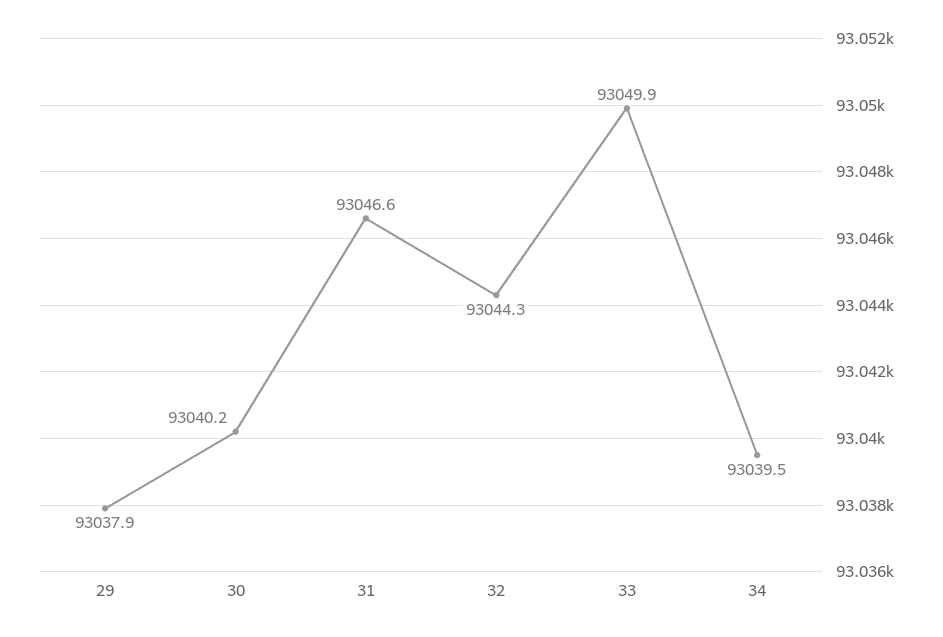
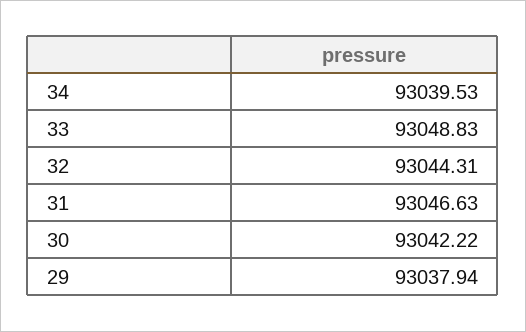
30: 93040.2 -> 93042.22
33: 93049.9 -> 93048.83

